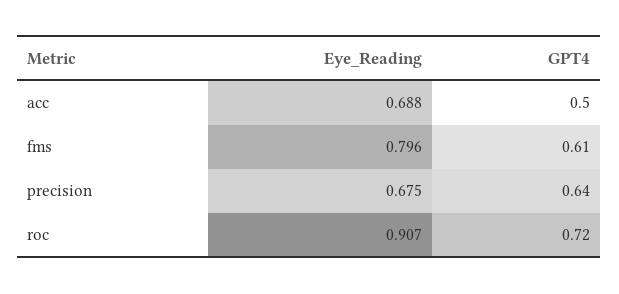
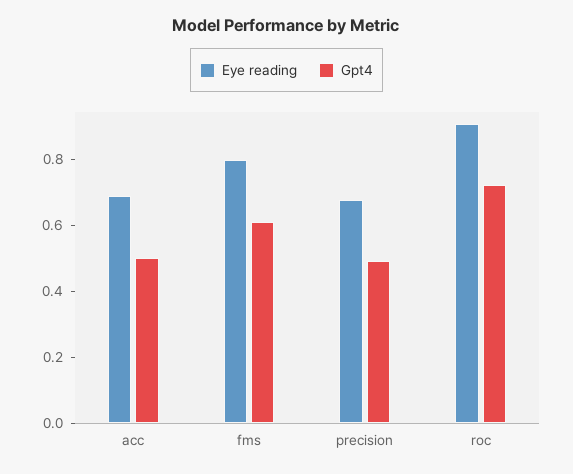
GPT4, precision: 0.64 -> 0.5

